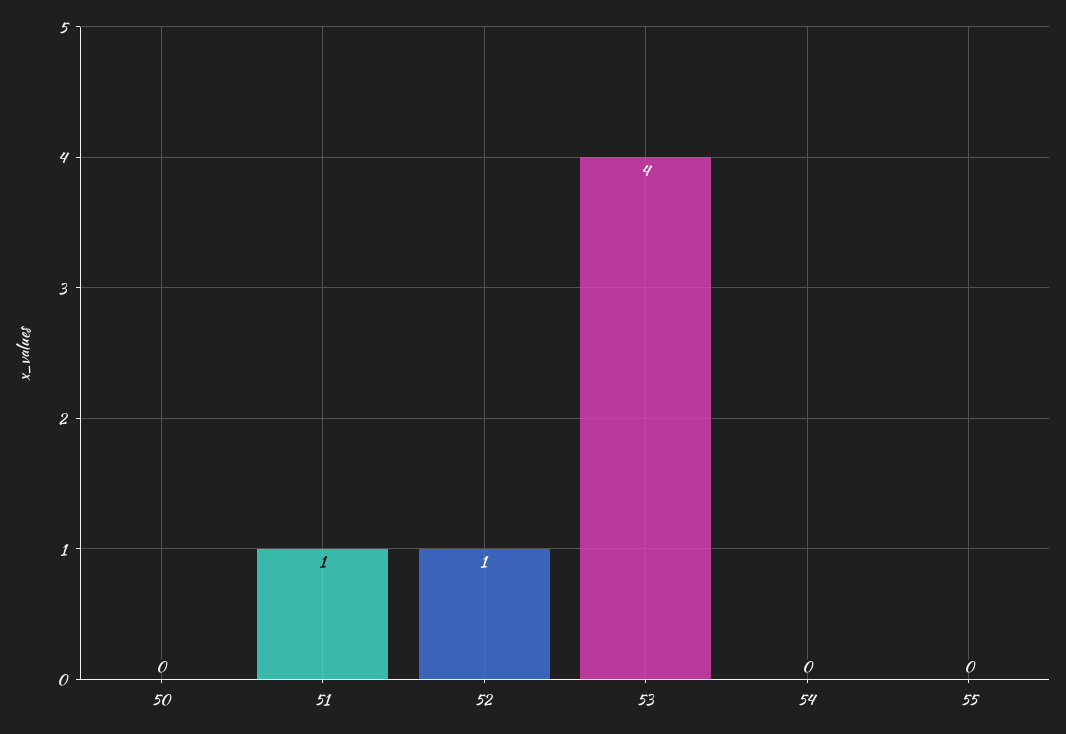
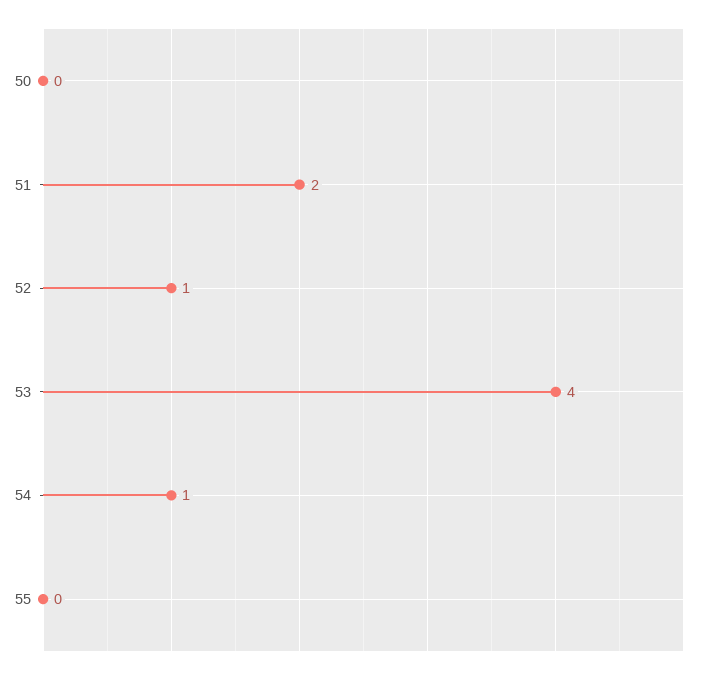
51: 1 -> 2
54: 0 -> 1

